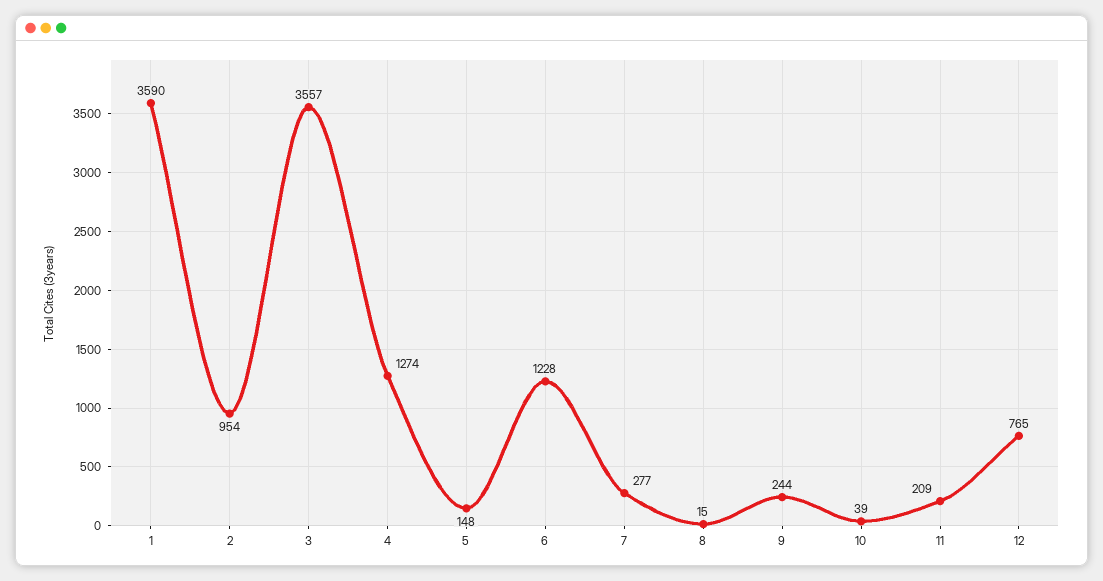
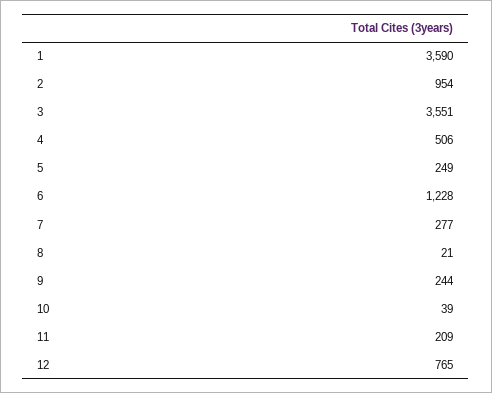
3: 3557 -> 3551
4: 1274 -> 506
5: 148 -> 249
8: 15 -> 21

